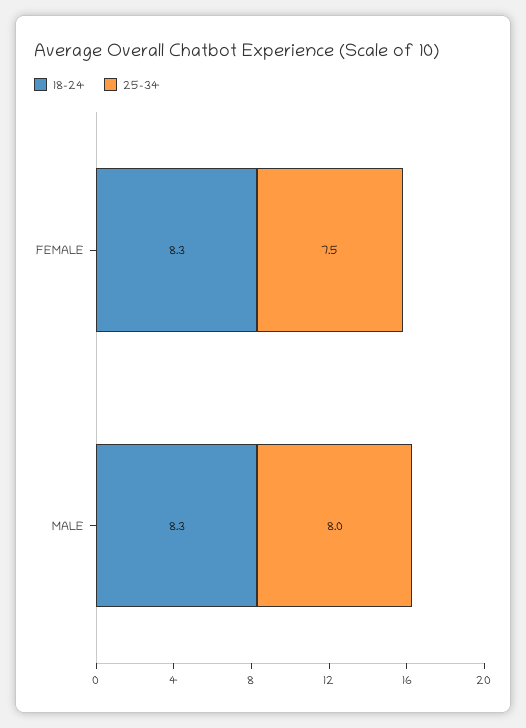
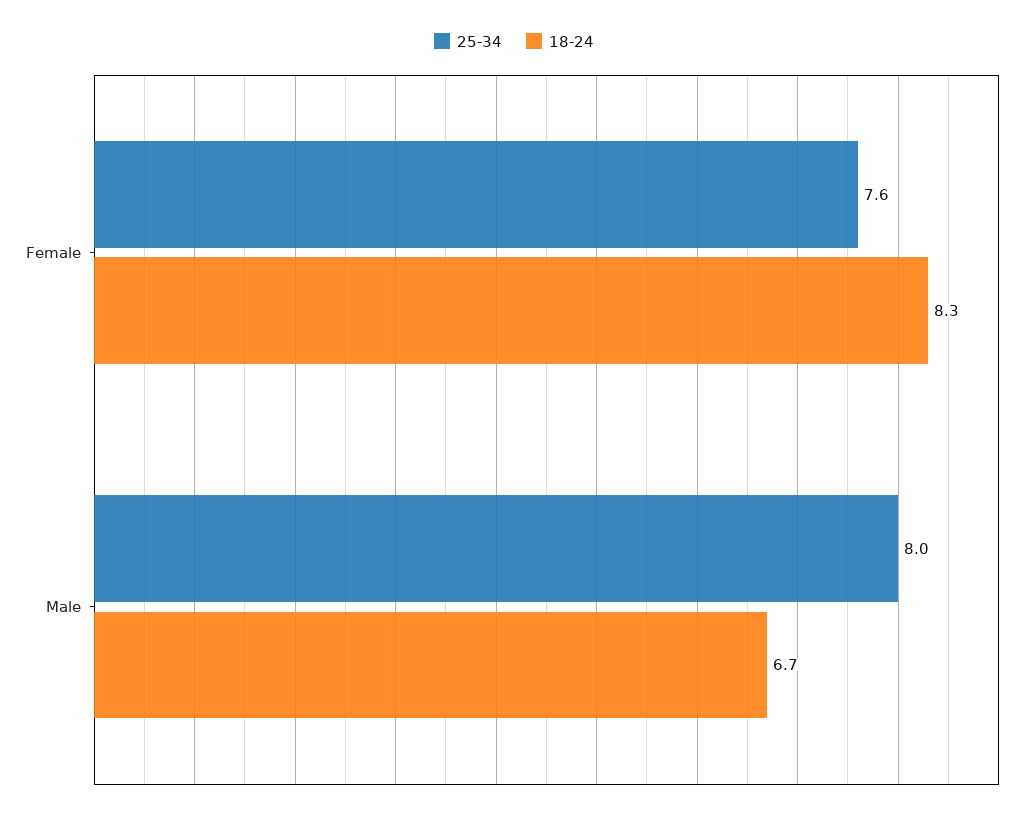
25-34, FEMALE: 7.5 -> 7.6
18-24, MALE: 8.3 -> 6.7

